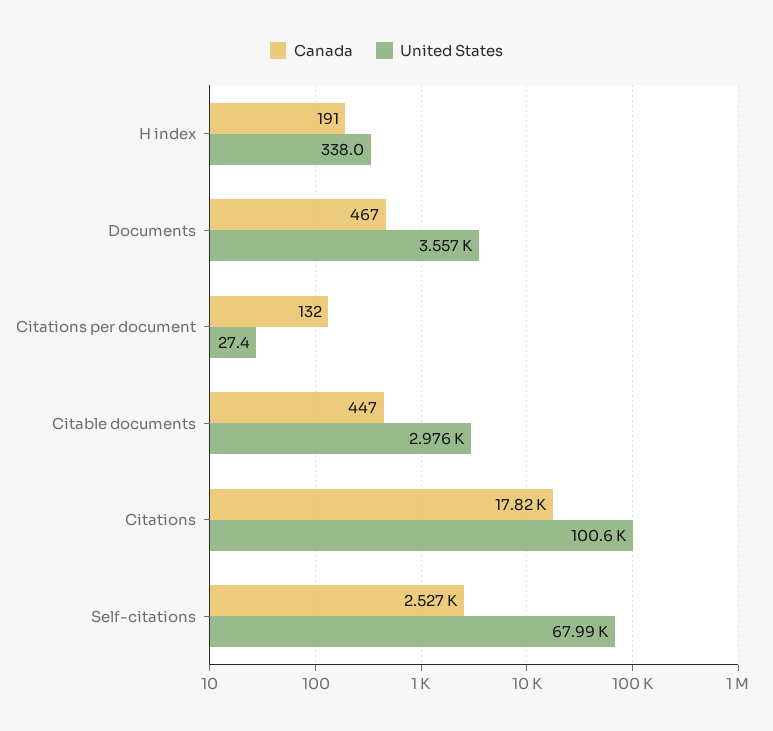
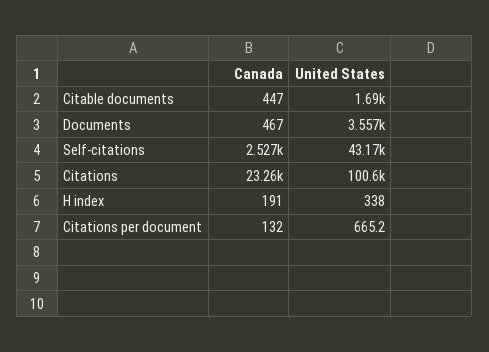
United States, Citations per document: 27.4 -> 665.2
United States, Citable documents: 2976 -> 1690
Canada, Citations: 17820 -> 23260
United States, Self-citations: 67990 -> 43170

